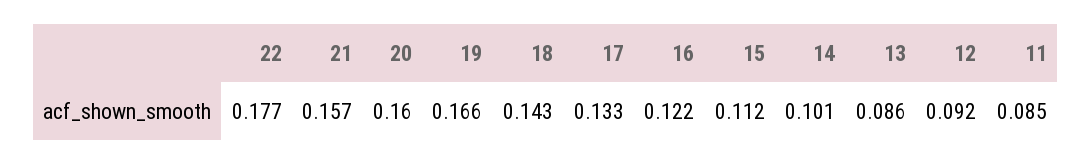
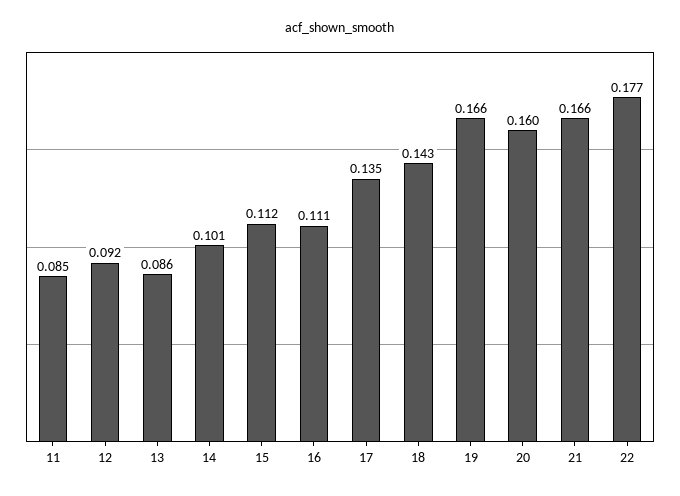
21: 0.157 -> 0.166
17: 0.133 -> 0.135
16: 0.122 -> 0.111

